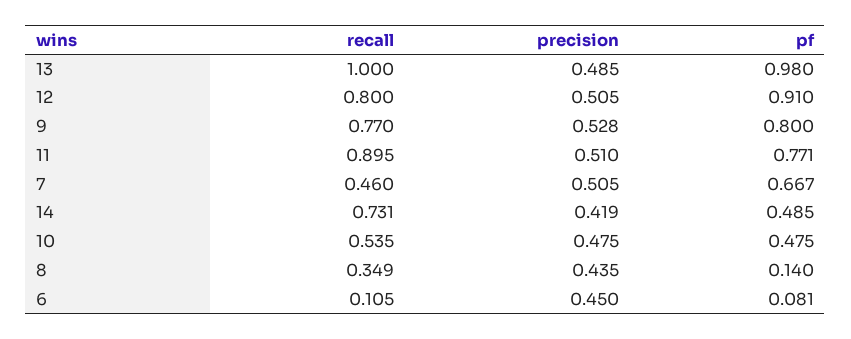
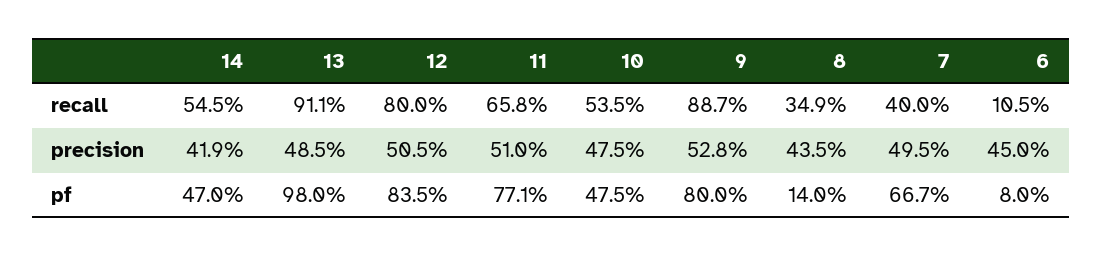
recall, 13: 1 -> 0.911
pf, 12: 0.91 -> 0.835
recall, 9: 0.77 -> 0.887
recall, 11: 0.895 -> 0.658
recall, 7: 0.46 -> 0.4
precision, 7: 0.505 -> 0.495
recall, 14: 0.731 -> 0.545
pf, 14: 0.485 -> 0.47
pf, 6: 0.081 -> 0.08

